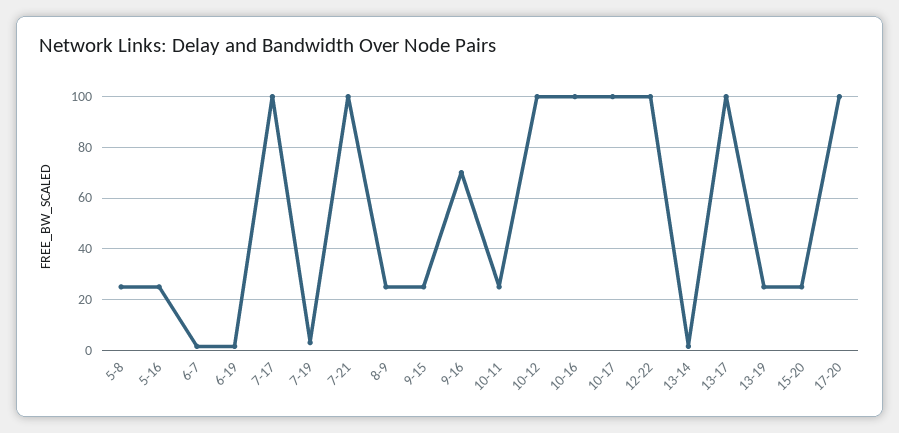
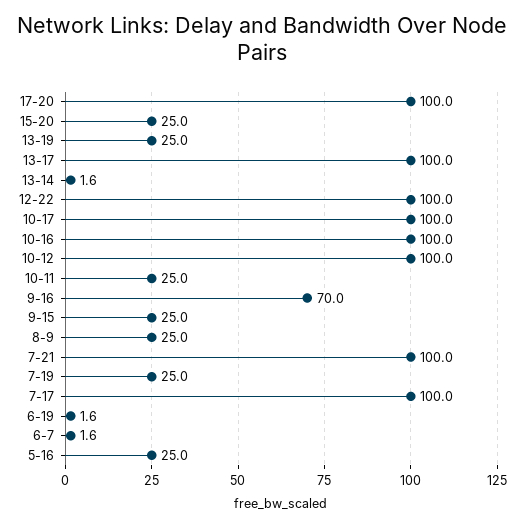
5-8: 25 -> none
7-19: 2.5 -> 25

